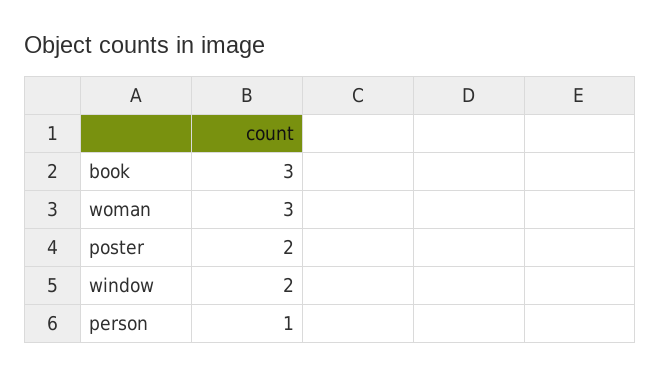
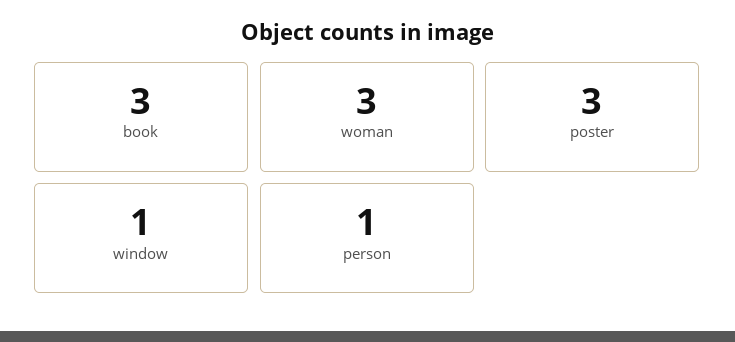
poster: 2 -> 3
window: 2 -> 1

